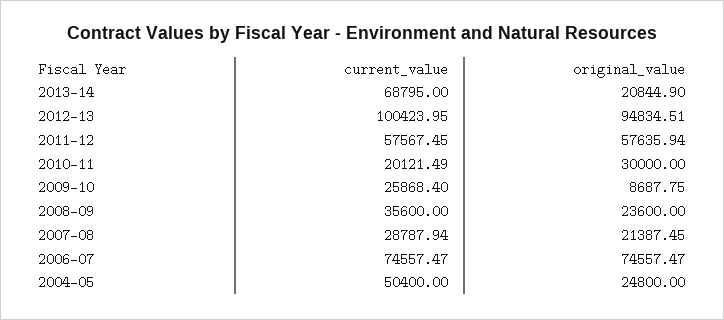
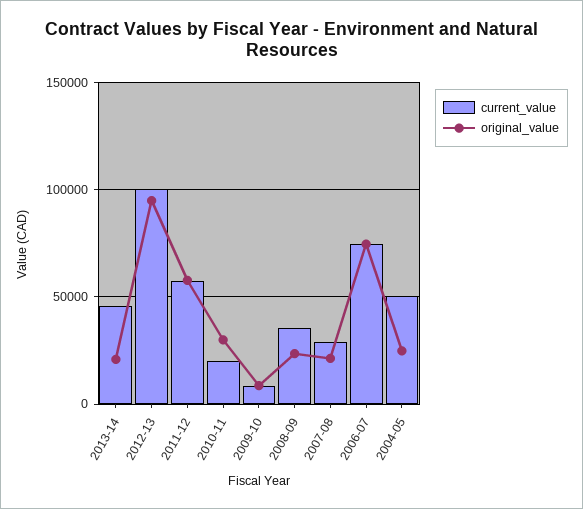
current_value, 2013-14: 68795 -> 45000
current_value, 2009-10: 25868.4 -> 10000

